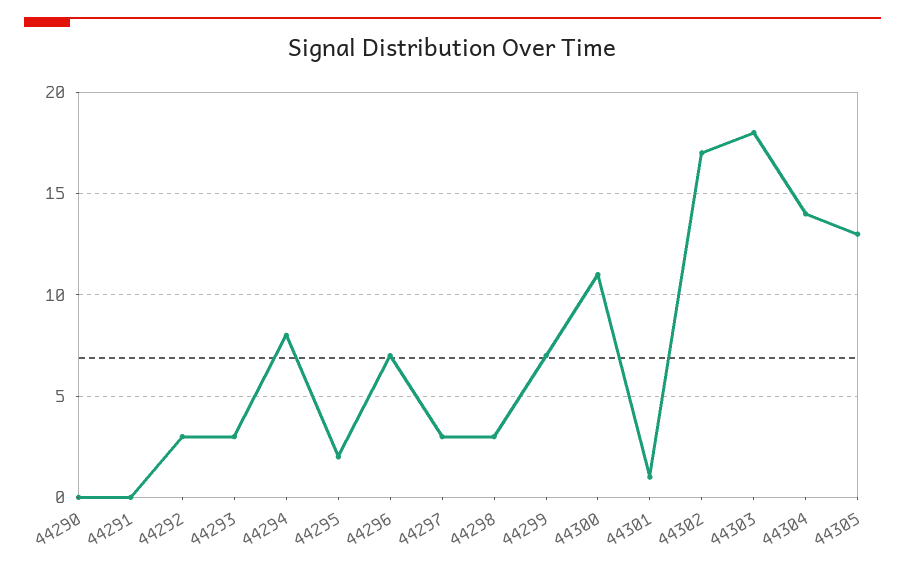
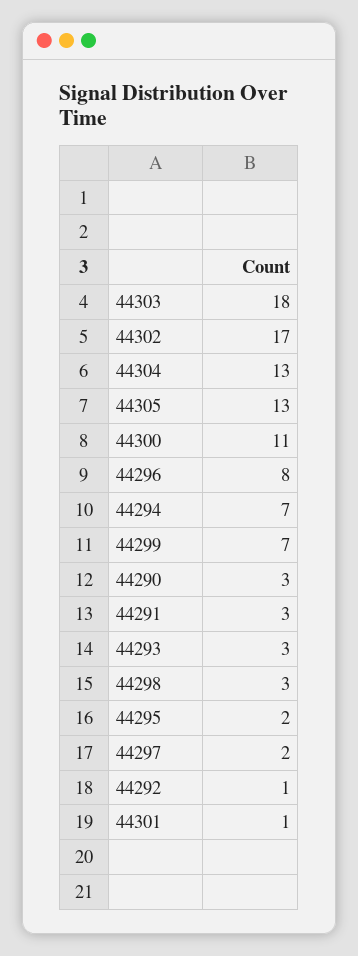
44290: 0 -> 3
44291: 0 -> 3
44292: 3 -> 1
44294: 8 -> 7
44296: 7 -> 8
44297: 3 -> 2
44304: 14 -> 13

